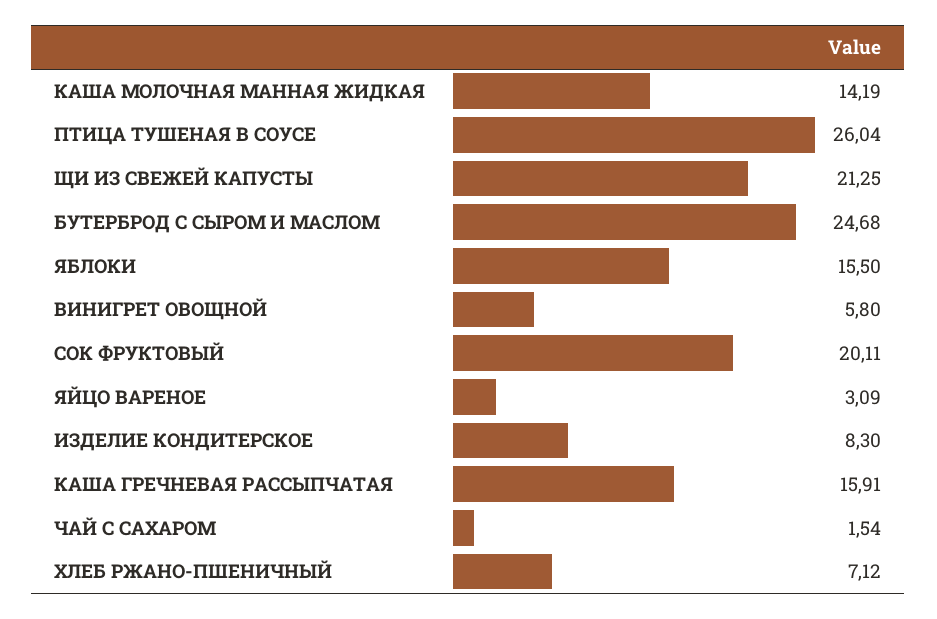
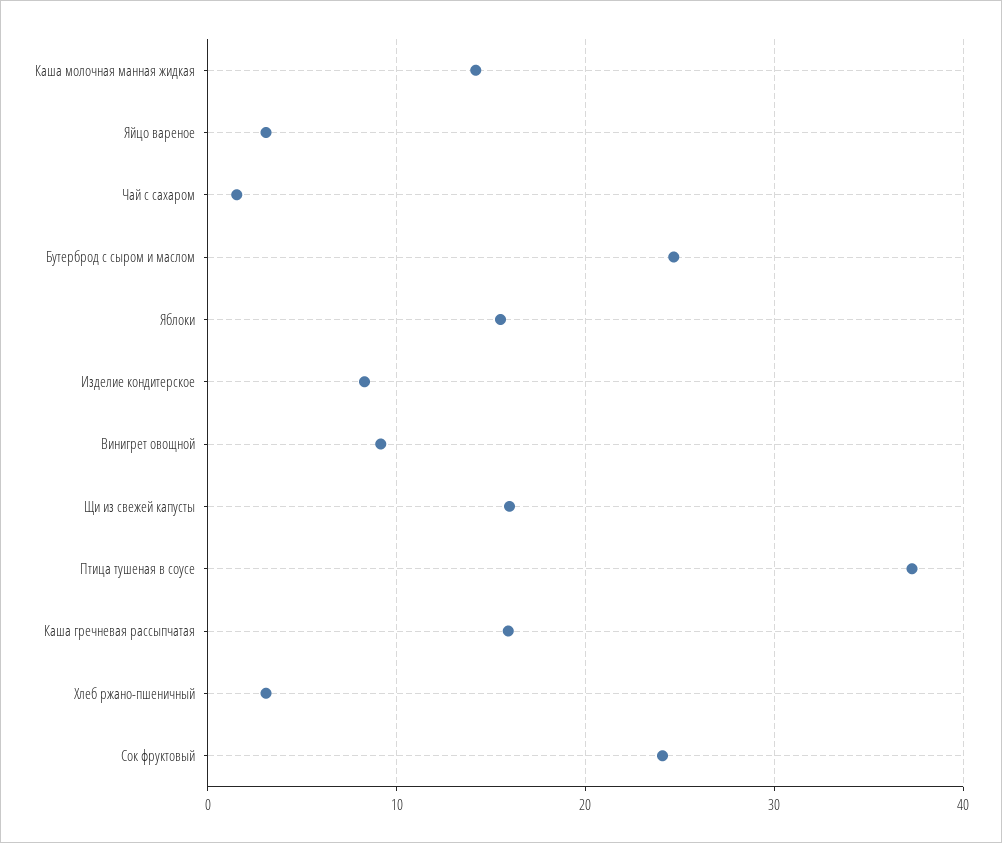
ПТИЦА ТУШЕНАЯ В СОУСЕ: 26.04 -> 37
ЩИ ИЗ СВЕЖЕЙ КАПУСТЫ: 21.25 -> 16
ВИНИГРЕТ ОВОЩНОЙ: 5.8 -> 9
СОК ФРУКТОВЫЙ: 20.11 -> 24
ХЛЕБ РЖАНО-ПШЕНИЧНЫЙ: 7.12 -> 3

